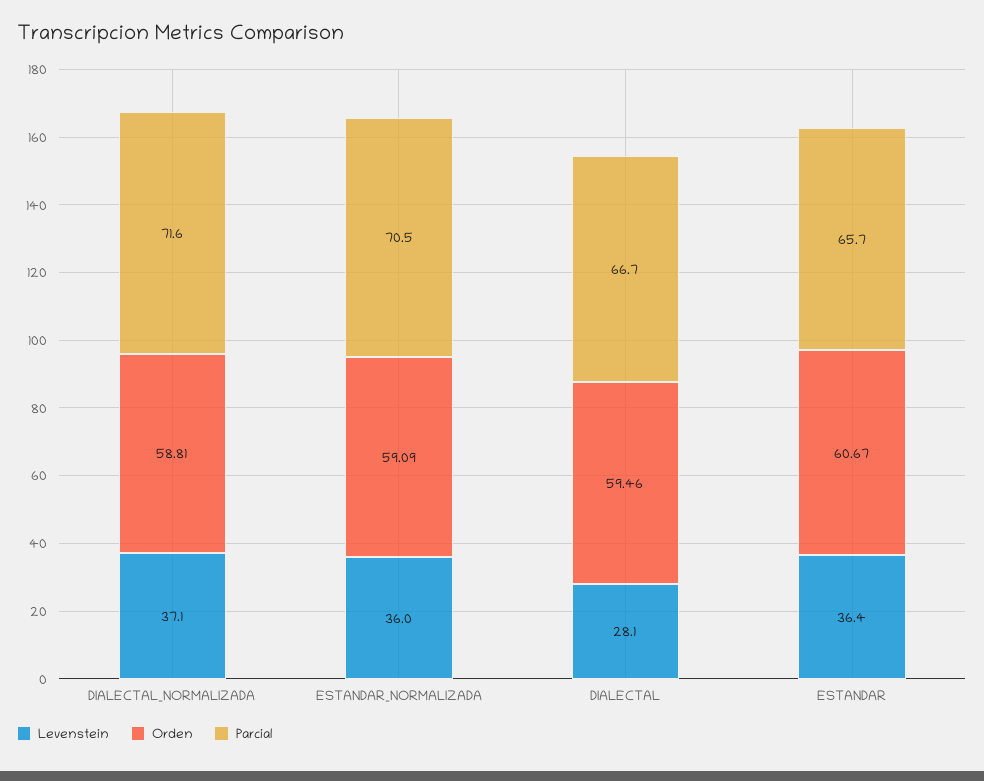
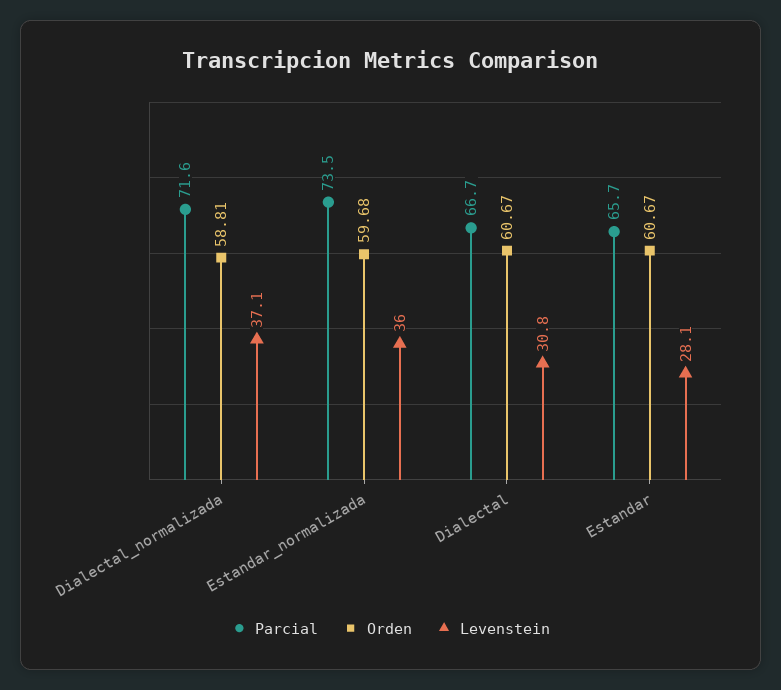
Orden, ESTANDAR_NORMALIZADA: 59.09 -> 59.68
Parcial, ESTANDAR_NORMALIZADA: 70.5 -> 73.5
Levenstein, DIALECTAL: 28.1 -> 30.8
Orden, DIALECTAL: 59.46 -> 60.67
Levenstein, ESTANDAR: 36.4 -> 28.1

